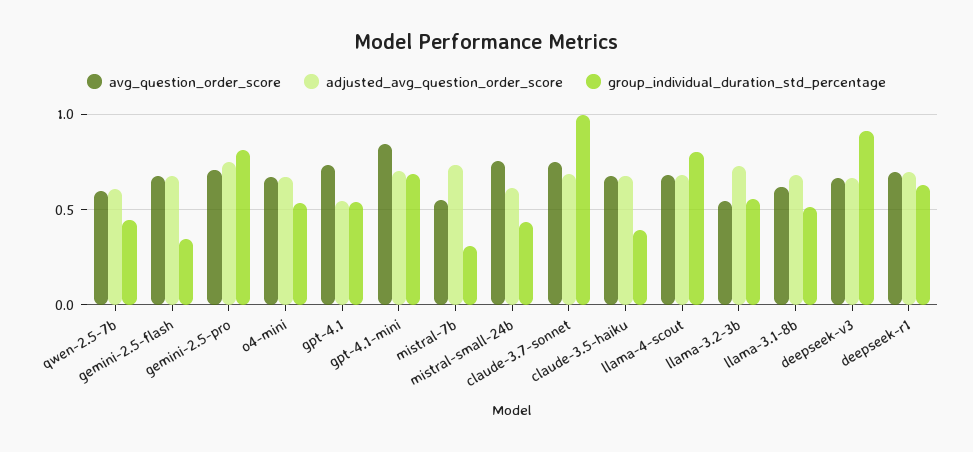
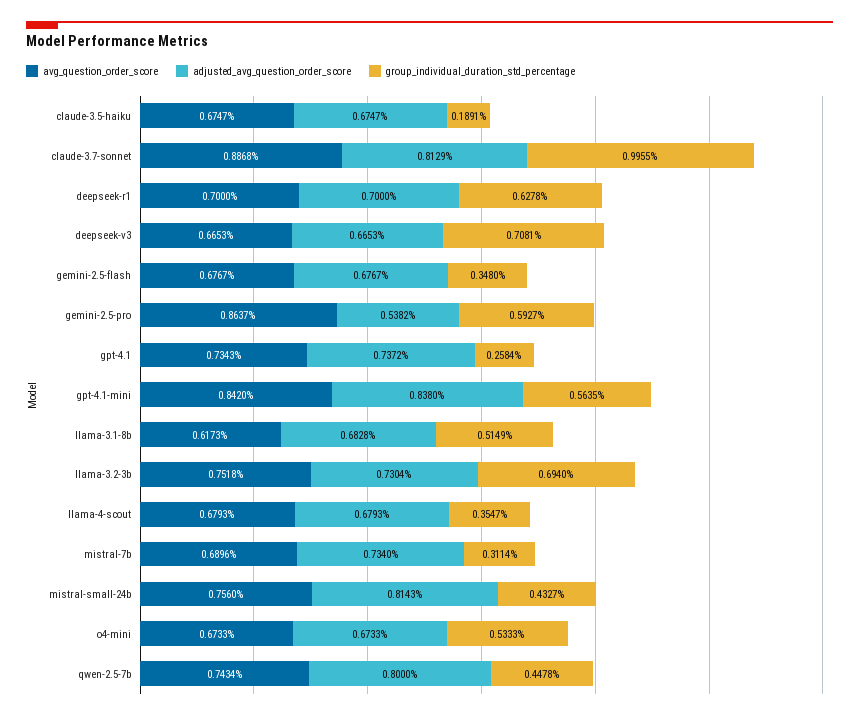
avg_question_order_score, qwen-2.5-7b: 0.6 -> 0.7434
adjusted_avg_question_order_score, qwen-2.5-7b: 0.6 -> 0.8
avg_question_order_score, gemini-2.5-pro: 0.7 -> 0.8637
adjusted_avg_question_order_score, gemini-2.5-pro: 0.75 -> 0.5382
group_individual_duration_std_percentage, gemini-2.5-pro: 0.8 -> 0.5927
adjusted_avg_question_order_score, gpt-4.1: 0.55 -> 0.7372
group_individual_duration_std_percentage, gpt-4.1: 0.55 -> 0.2584
adjusted_avg_question_order_score, gpt-4.1-mini: 0.7 -> 0.838
group_individual_duration_std_percentage, gpt-4.1-mini: 0.7 -> 0.5635
avg_question_order_score, mistral-7b: 0.55 -> 0.6896
adjusted_avg_question_order_score, mistral-small-24b: 0.6 -> 0.8143
avg_question_order_score, claude-3.7-sonnet: 0.75 -> 0.8868
adjusted_avg_question_order_score, claude-3.7-sonnet: 0.7 -> 0.8129
group_individual_duration_std_percentage, claude-3.5-haiku: 0.4 -> 0.1891
group_individual_duration_std_percentage, llama-4-scout: 0.8 -> 0.3547
avg_question_order_score, llama-3.2-3b: 0.55 -> 0.7518
group_individual_duration_std_percentage, llama-3.2-3b: 0.55 -> 0.694
group_individual_duration_std_percentage, deepseek-v3: 0.9 -> 0.7081

